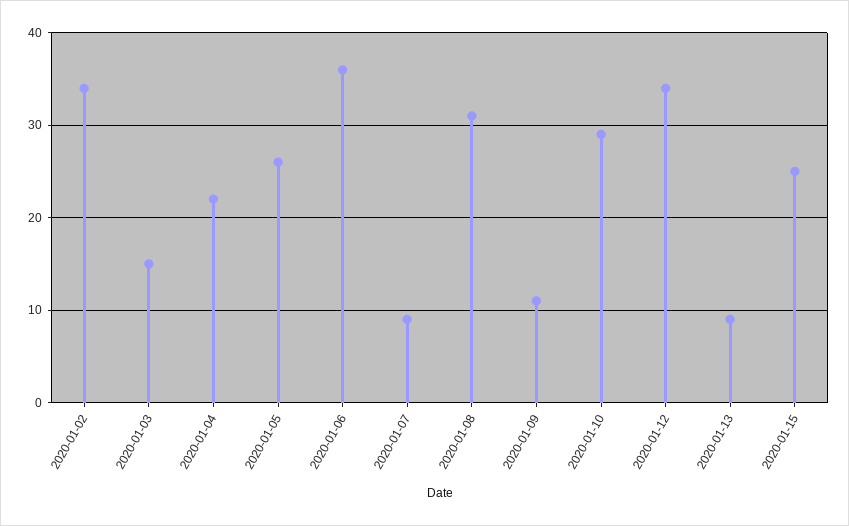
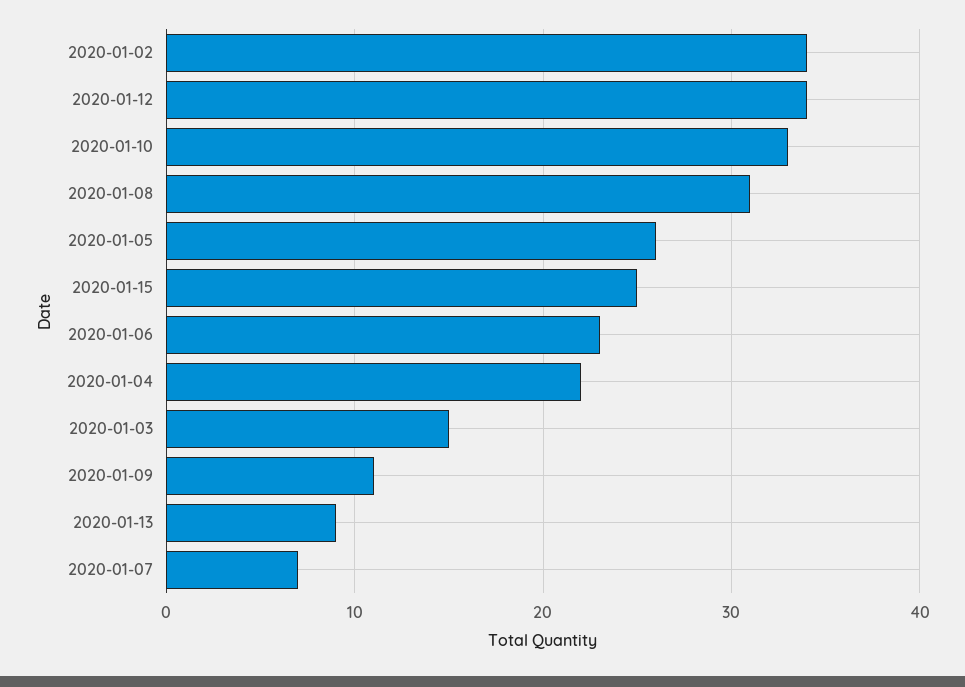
2020-01-06: 36 -> 23
2020-01-07: 9 -> 7
2020-01-10: 29 -> 33

